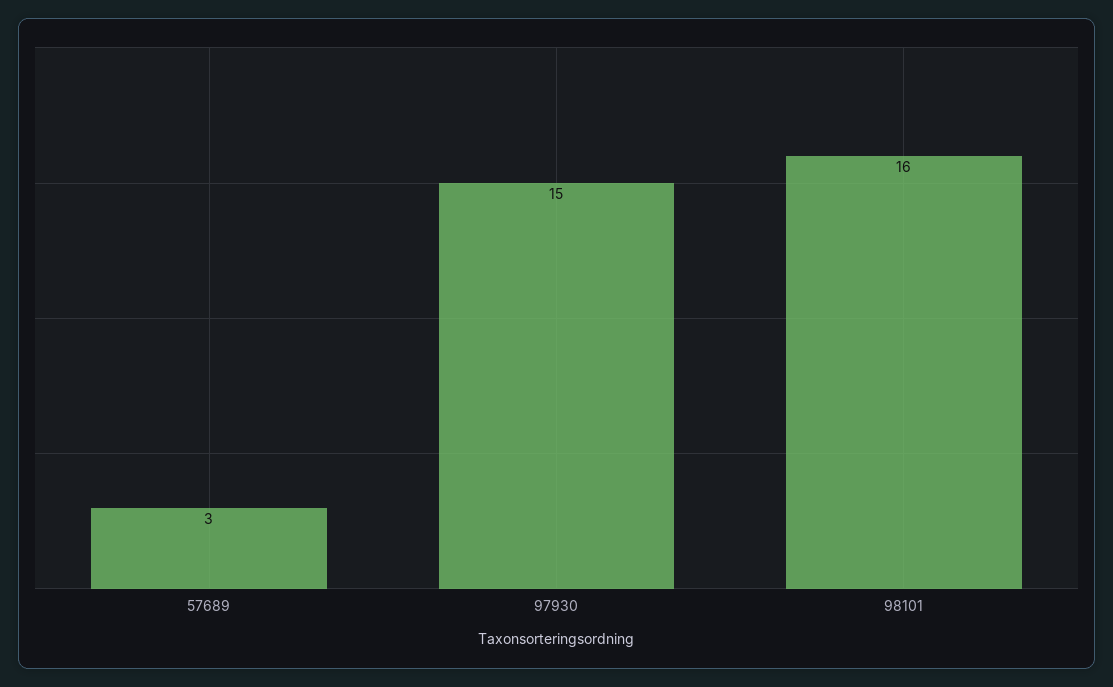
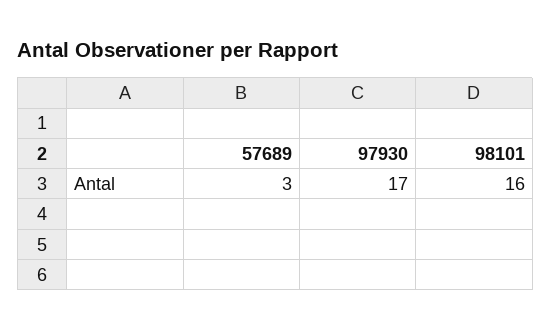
97930: 15 -> 17

